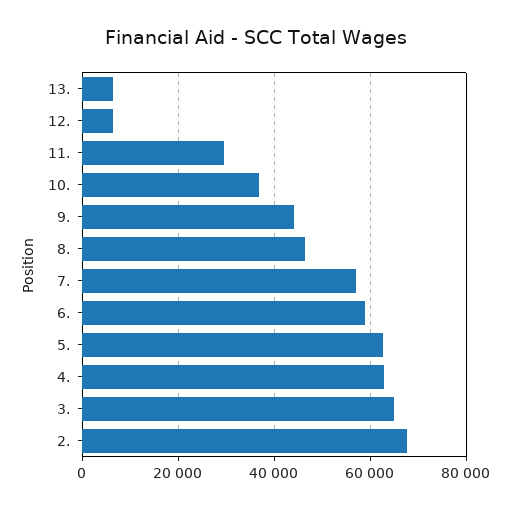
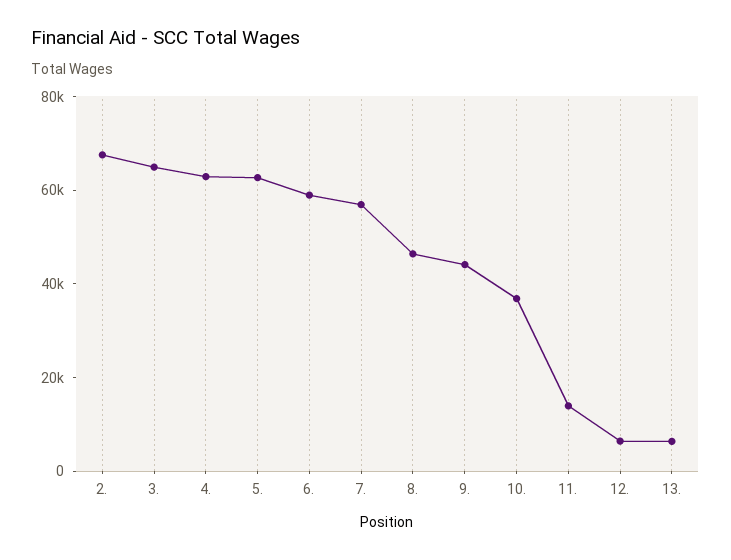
11.: 30000 -> 15000

